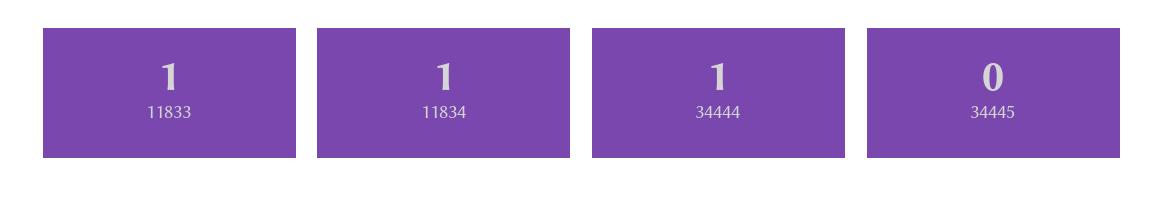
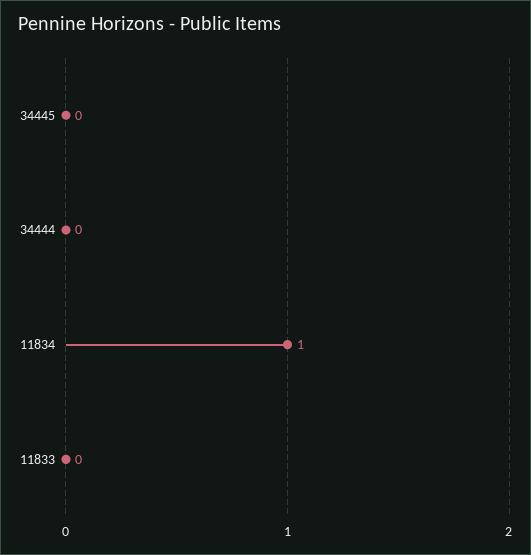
11833: 1 -> 0
34444: 1 -> 0

